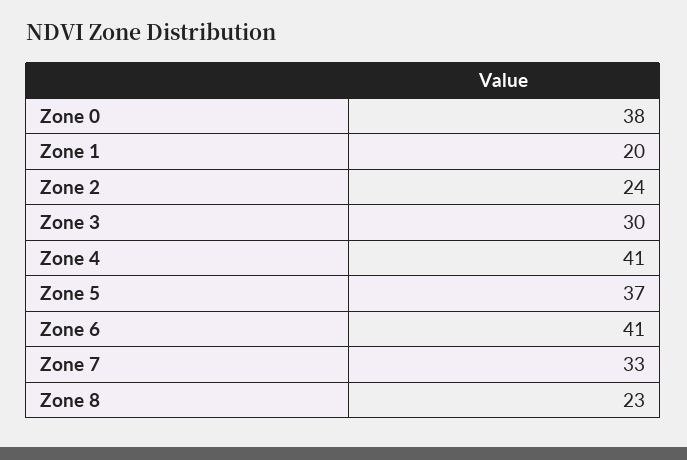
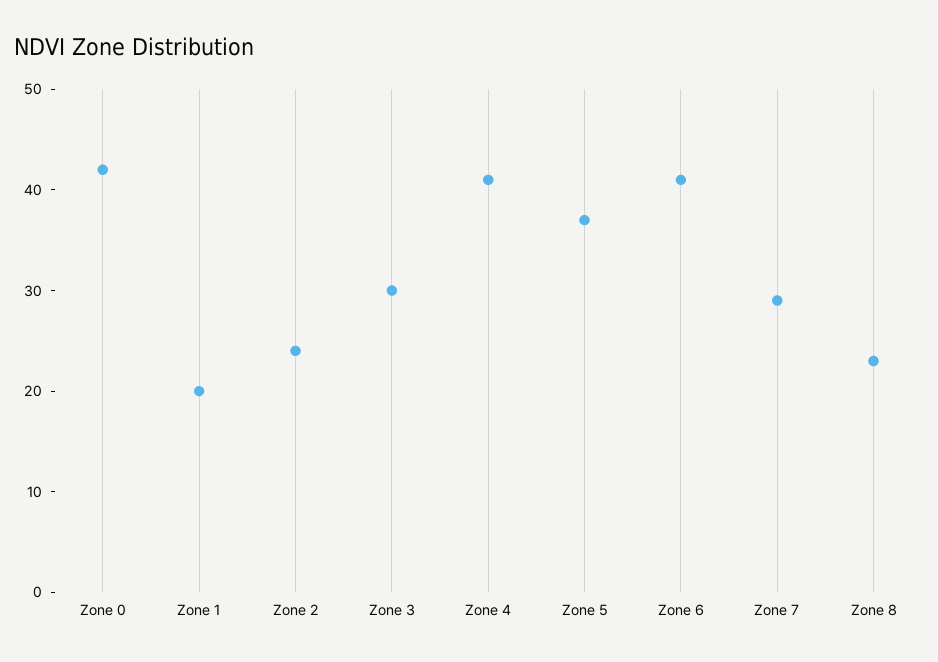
Zone 0: 38 -> 42
Zone 7: 33 -> 29

